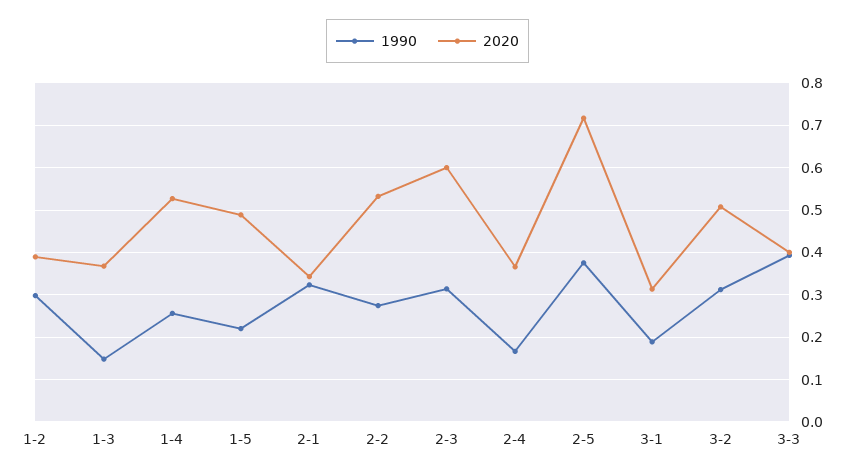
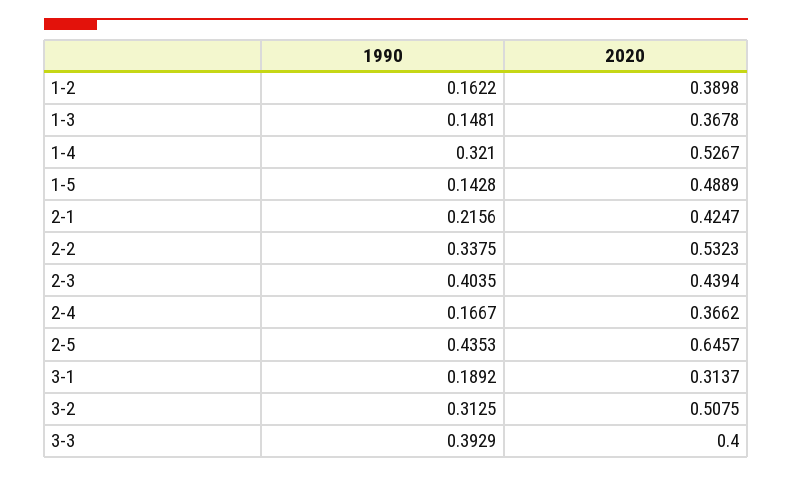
1990, 1-2: 0.3 -> 0.1622
1990, 1-4: 0.26 -> 0.321
1990, 1-5: 0.22 -> 0.1428
1990, 2-1: 0.32 -> 0.2156
2020, 2-1: 0.34 -> 0.4247
1990, 2-2: 0.28 -> 0.3375
1990, 2-3: 0.32 -> 0.4035
2020, 2-3: 0.6 -> 0.4394
1990, 2-5: 0.38 -> 0.4353
2020, 2-5: 0.72 -> 0.6457

